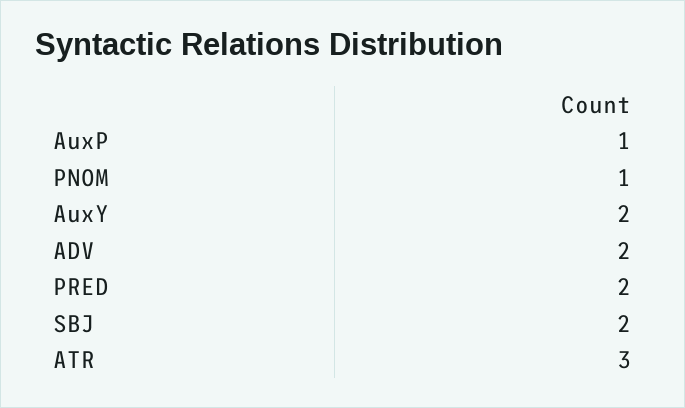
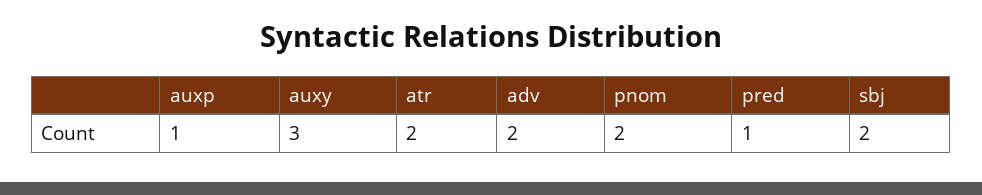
PNOM: 1 -> 2
AuxY: 2 -> 3
PRED: 2 -> 1
ATR: 3 -> 2

